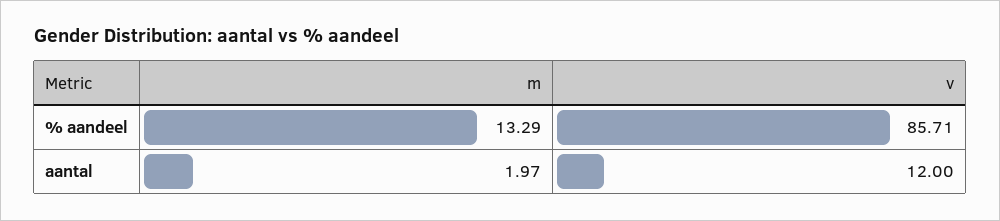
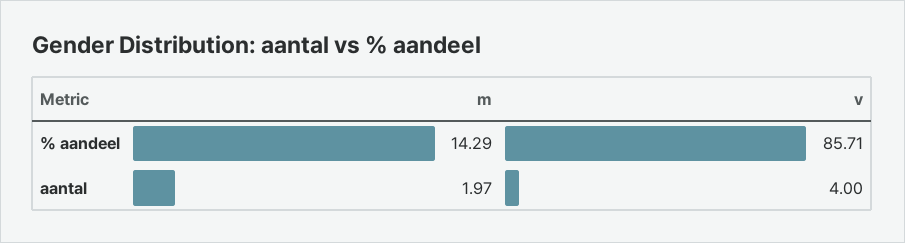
m, % aandeel: 13.29 -> 14.29
v, aantal: 12 -> 4

